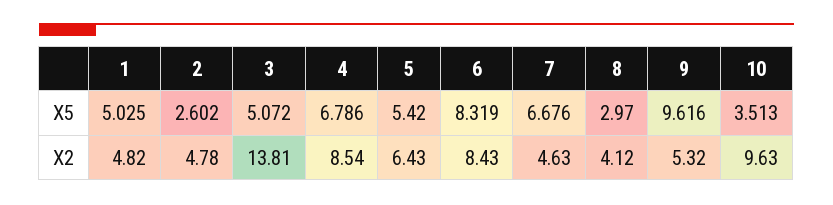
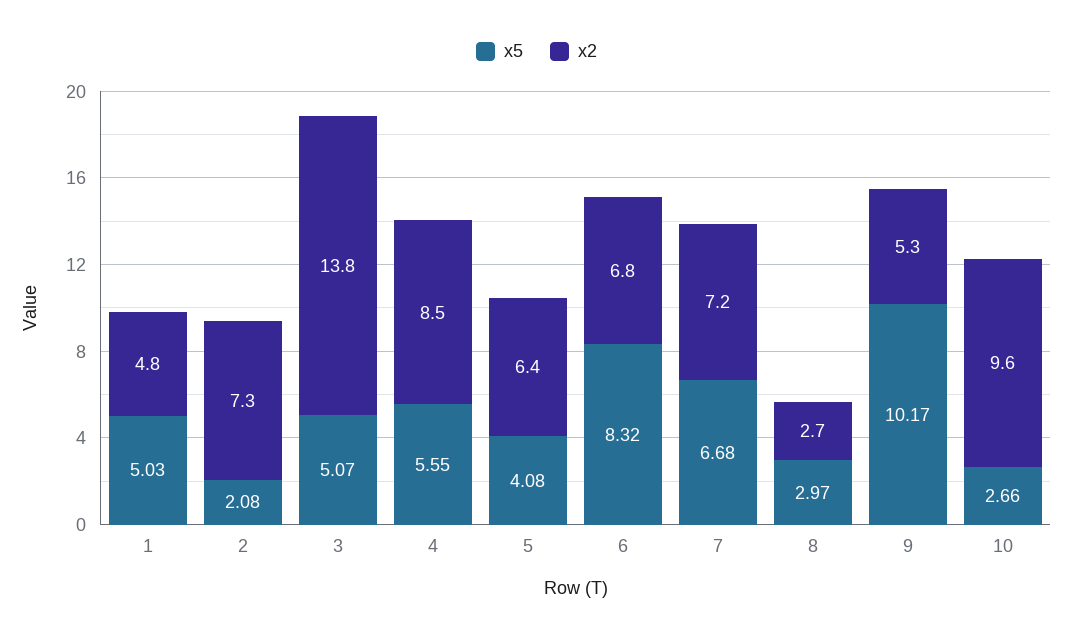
X5, 2: 2.602 -> 2.08
X5, 4: 6.786 -> 5.55
X5, 5: 5.42 -> 4.08
X5, 9: 9.616 -> 10.17
X5, 10: 3.513 -> 2.66
X2, 2: 4.78 -> 7.3
X2, 6: 8.43 -> 6.8
X2, 7: 4.63 -> 7.2
X2, 8: 4.12 -> 2.7

